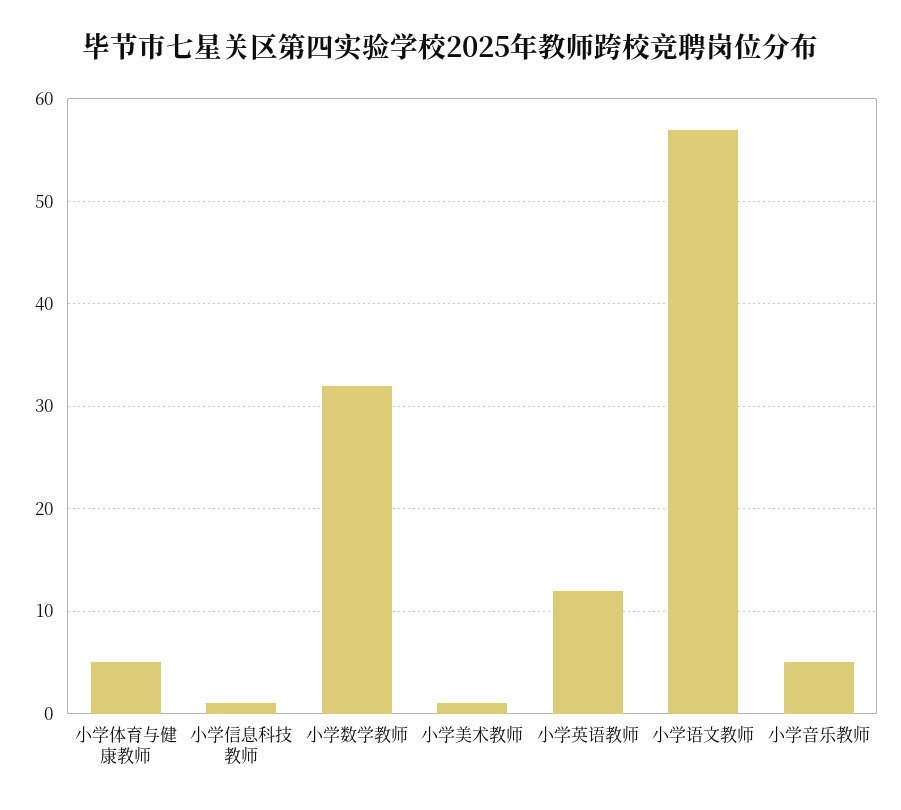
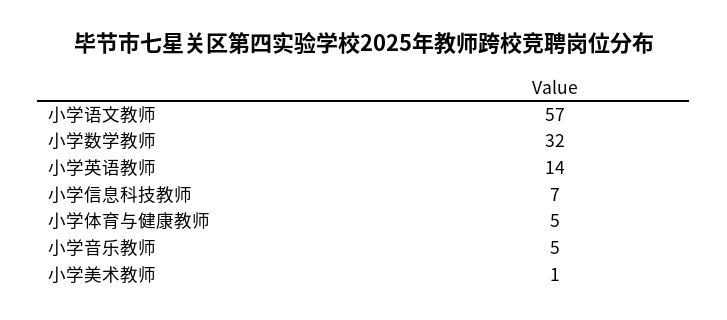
小学信息科技教师: 1 -> 7
小学英语教师: 12 -> 14

